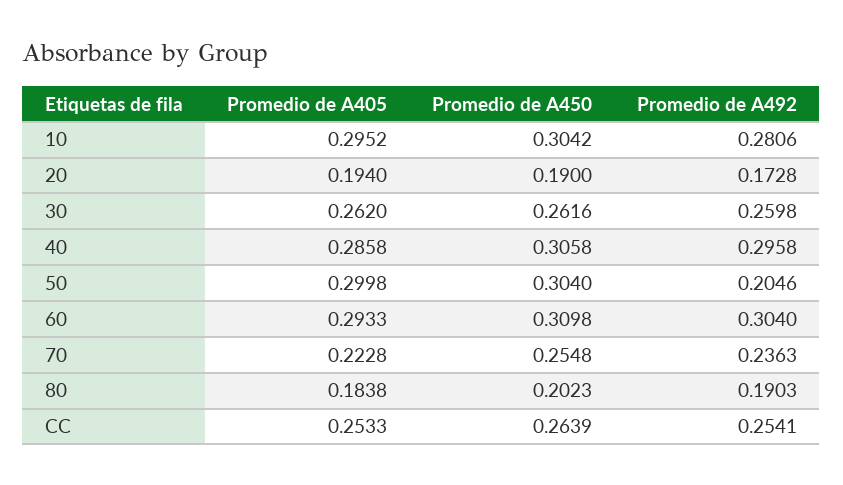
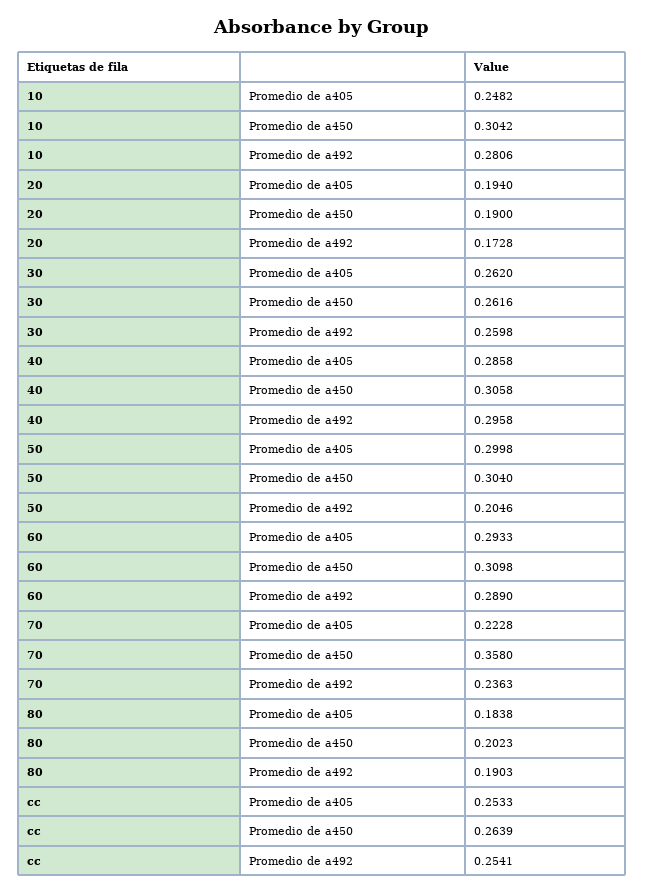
Promedio de A405, 10: 0.2952 -> 0.2482
Promedio de A492, 60: 0.304 -> 0.289
Promedio de A450, 70: 0.2548 -> 0.358

